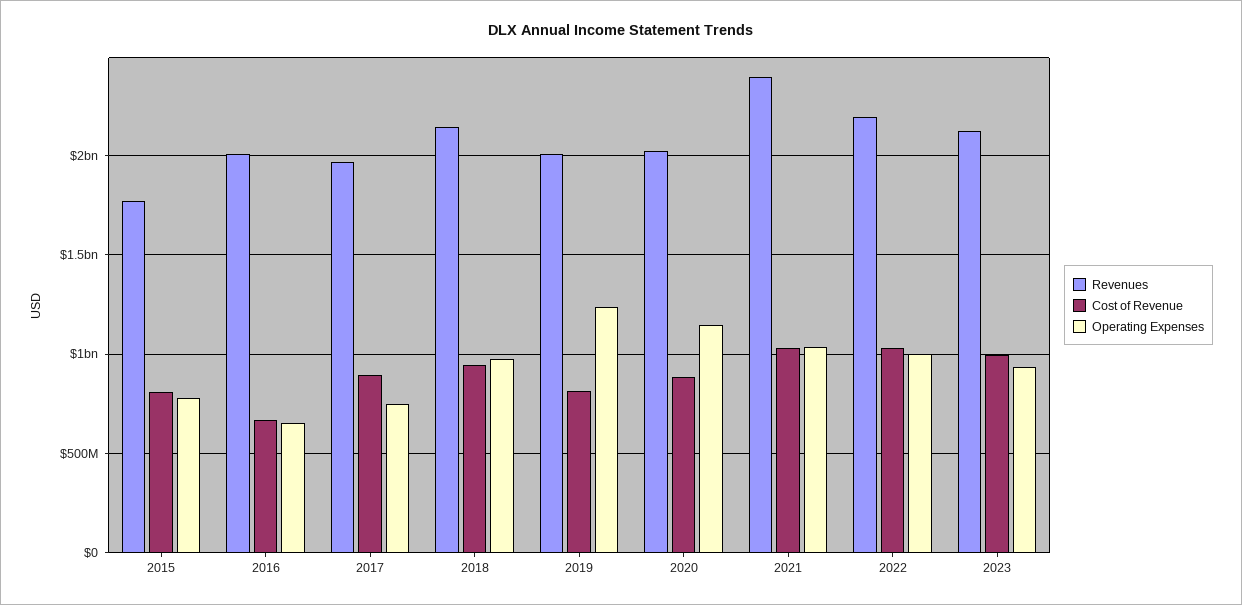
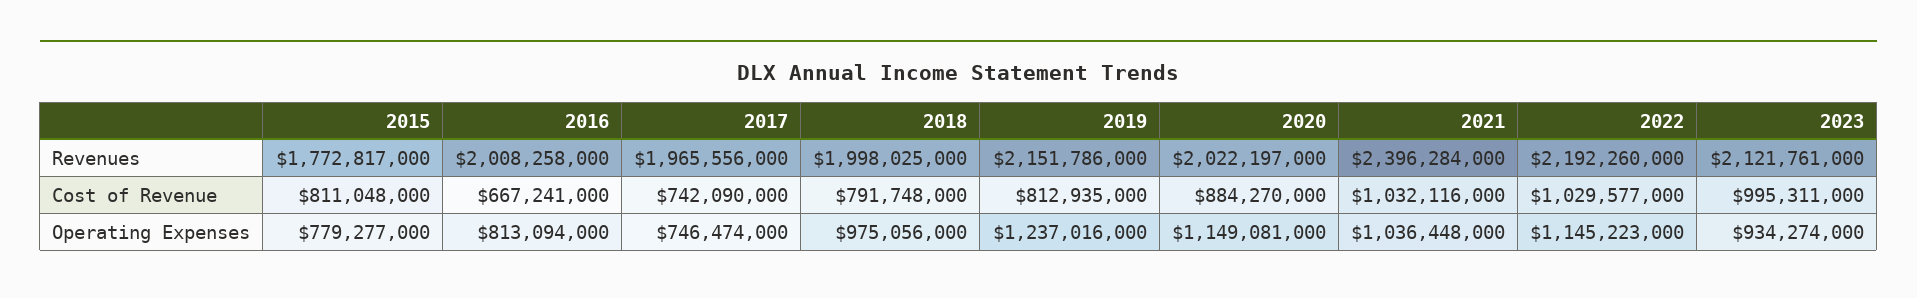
Operating Expenses, 2016: 650000000 -> 813094000
Cost of Revenue, 2017: 900000000 -> 742090000
Revenues, 2018: 2150000000 -> 1998025000
Cost of Revenue, 2018: 950000000 -> 791748000
Revenues, 2019: 2000000000 -> 2151786000
Operating Expenses, 2022: 1000000000 -> 1145223000

